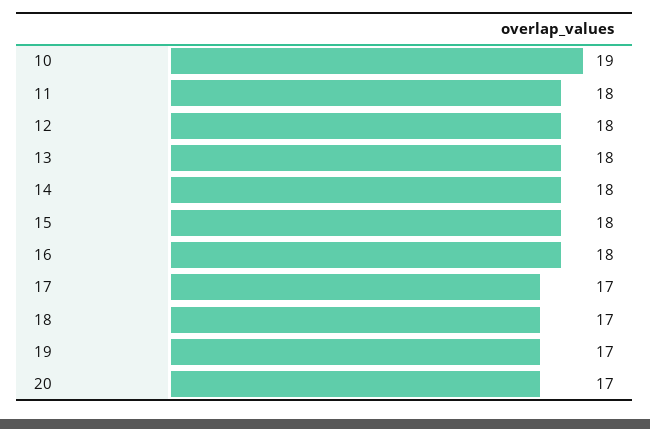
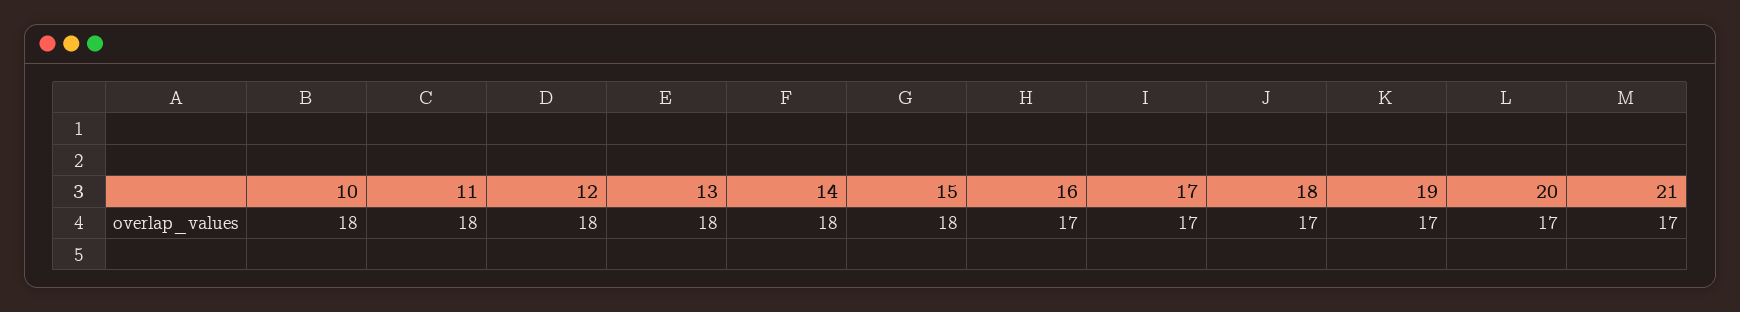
10: 19 -> 18
16: 18 -> 17
21: none -> 17

